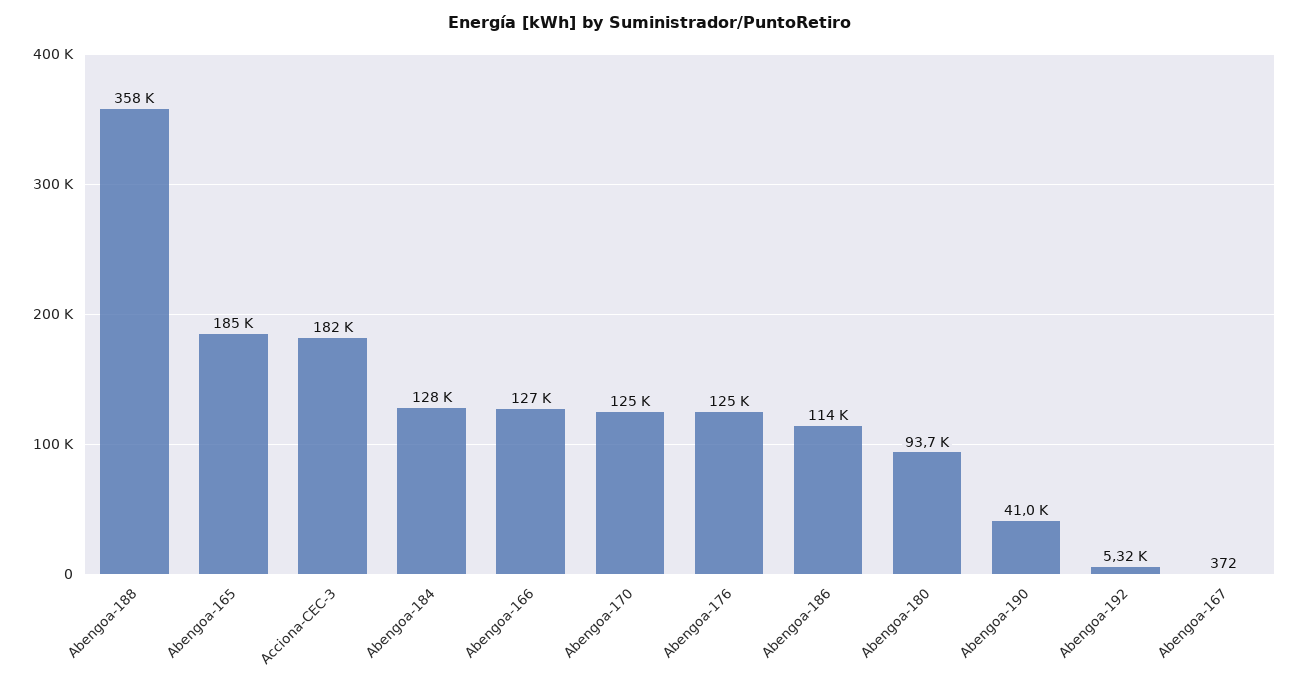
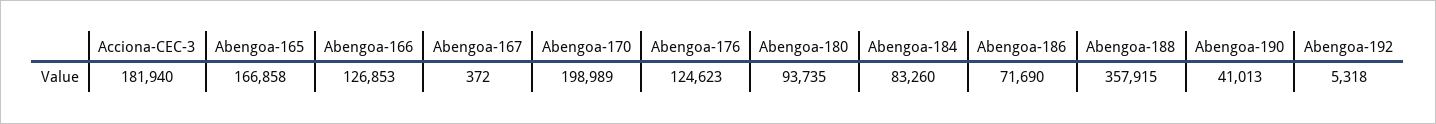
Abengoa-165: 185000 -> 166858
Abengoa-184: 128000 -> 83260
Abengoa-170: 125000 -> 198989
Abengoa-186: 114000 -> 71690

